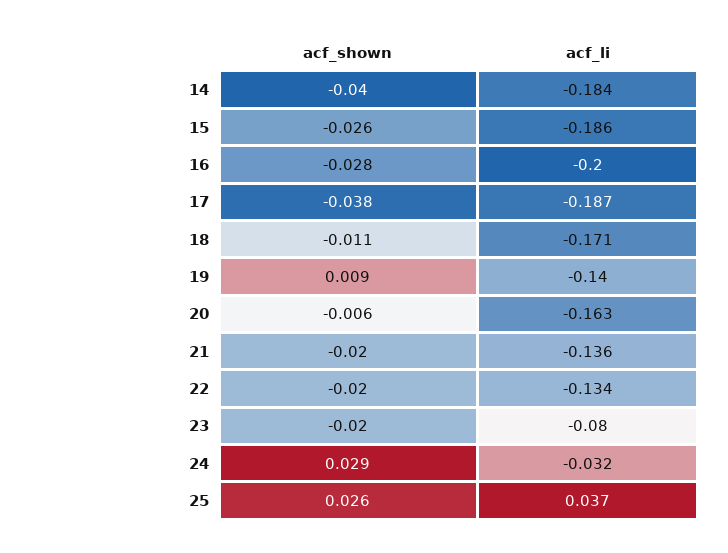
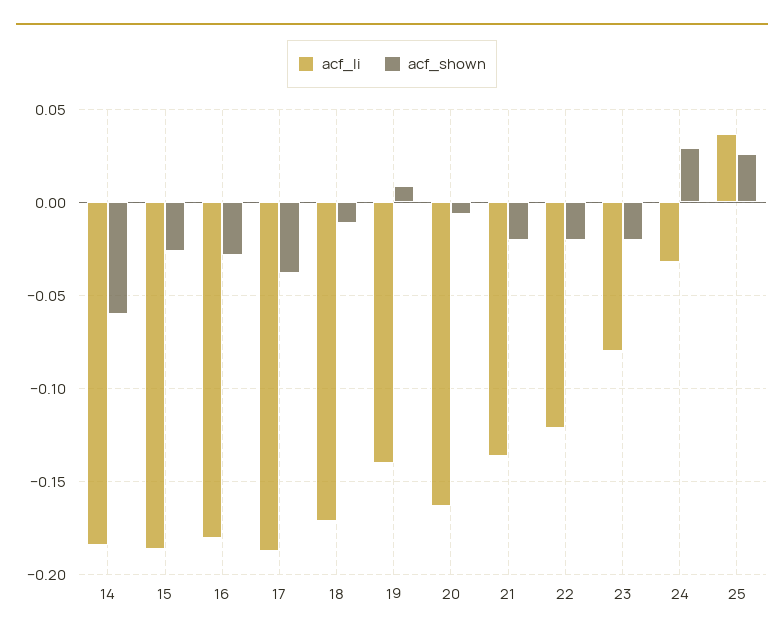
acf_shown, 14: -0.04 -> -0.06
acf_li, 16: -0.2 -> -0.18
acf_li, 22: -0.134 -> -0.12

